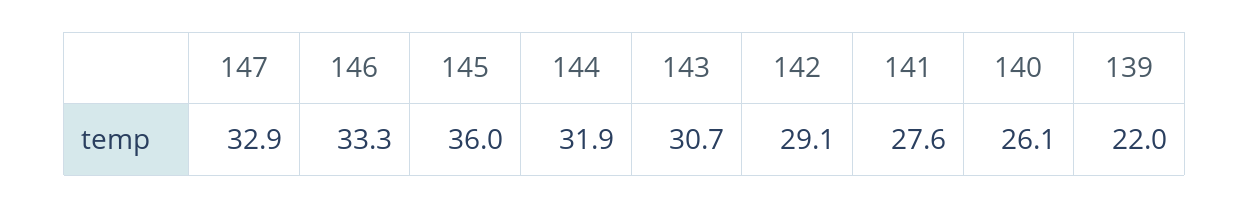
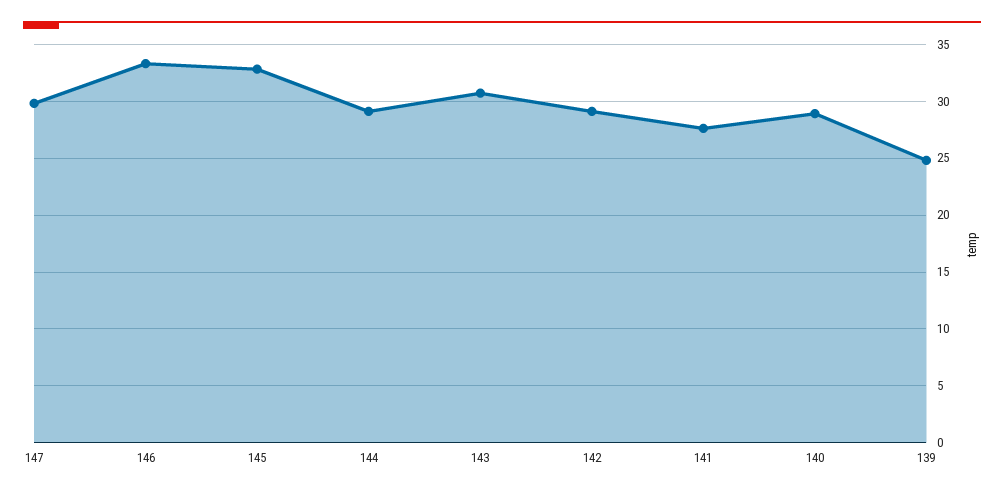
147: 32.9 -> 30
145: 36 -> 33
144: 31.9 -> 29
140: 26.1 -> 29
139: 22 -> 25

